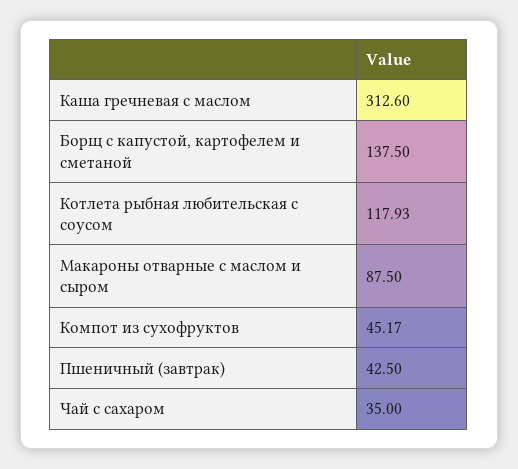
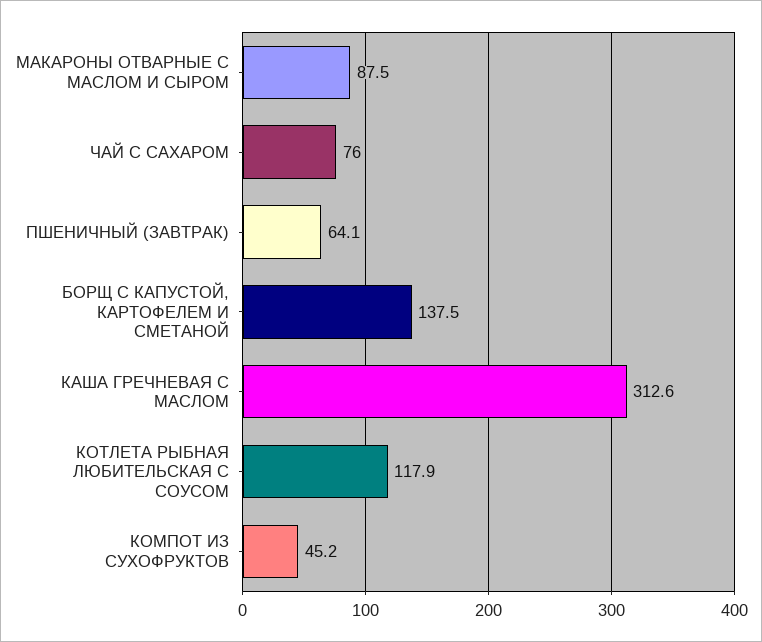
Пшеничный (завтрак): 42.5 -> 64.1
Чай с сахаром: 35 -> 76

